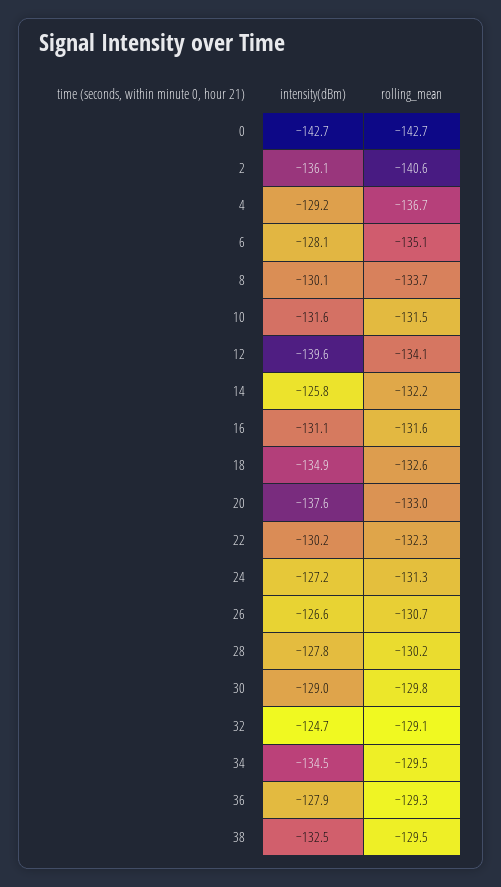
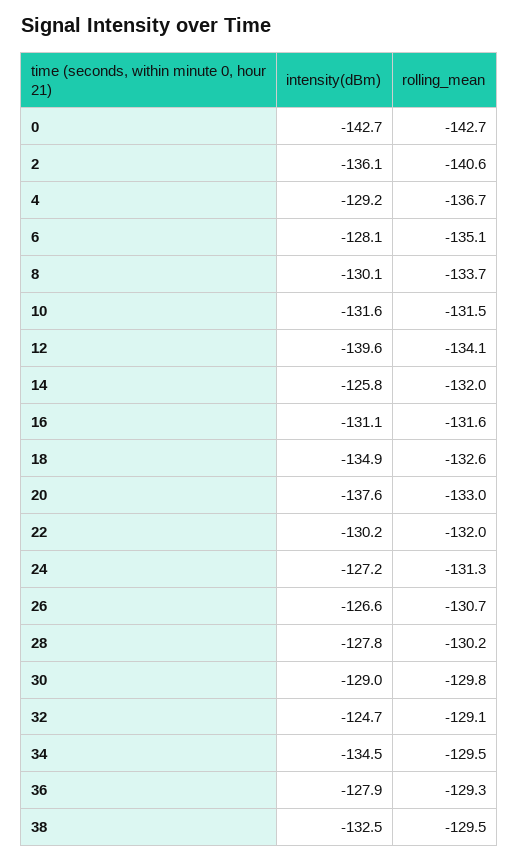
rolling_mean, 14: -132.2 -> -132
rolling_mean, 22: -132.3 -> -132

